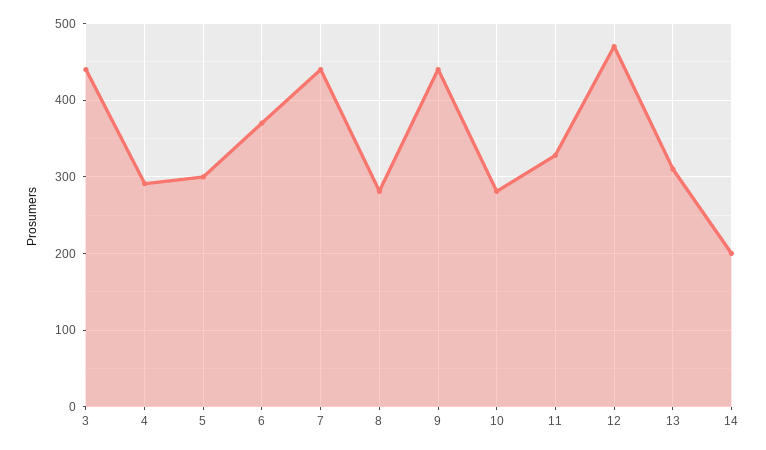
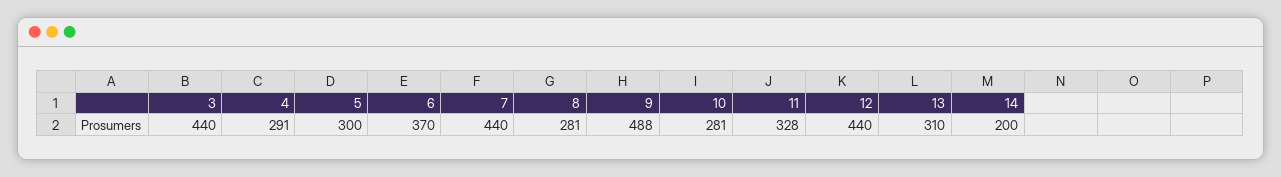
9: 440 -> 488
12: 470 -> 440

